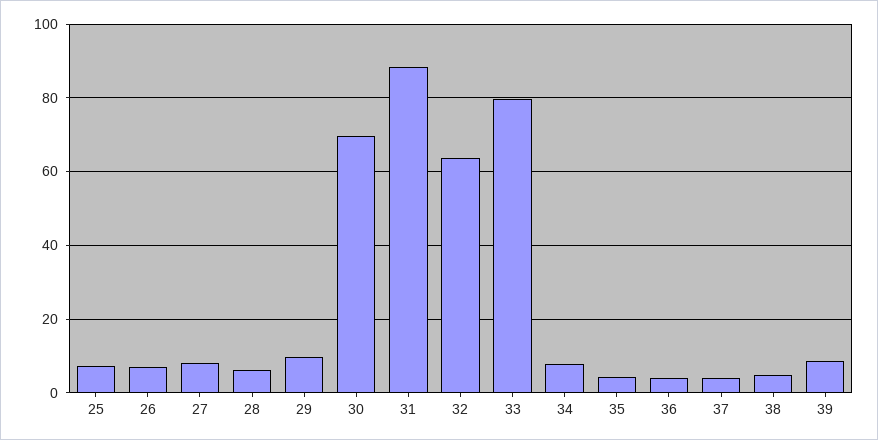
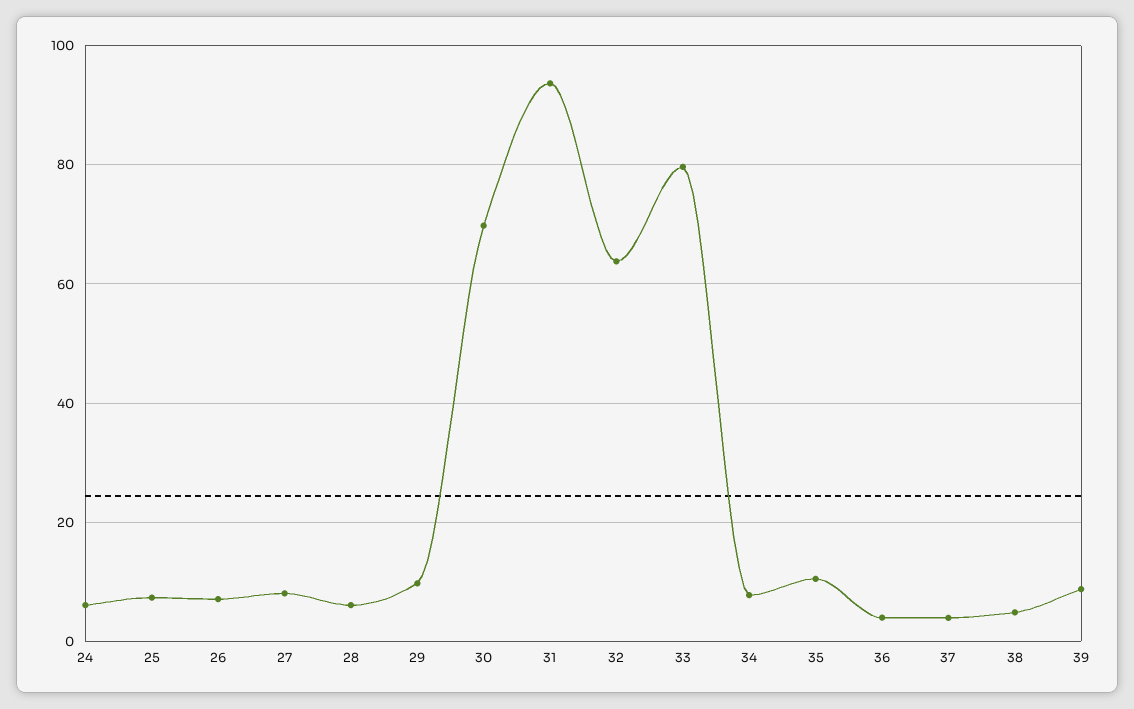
31: 88 -> 94
35: 4 -> 10
24: none -> 6

